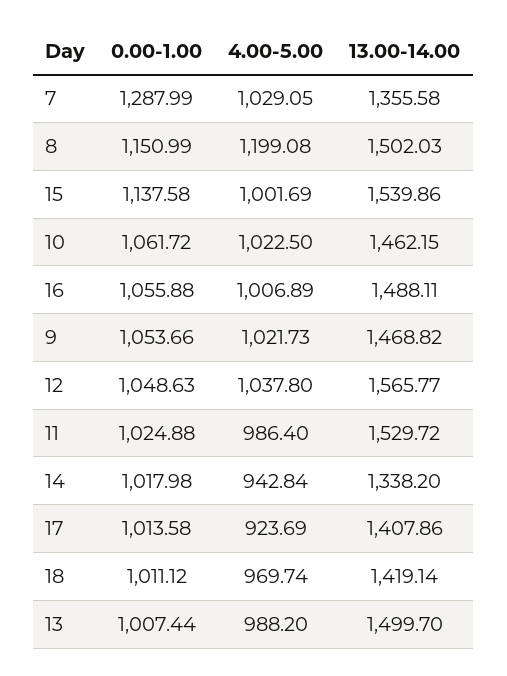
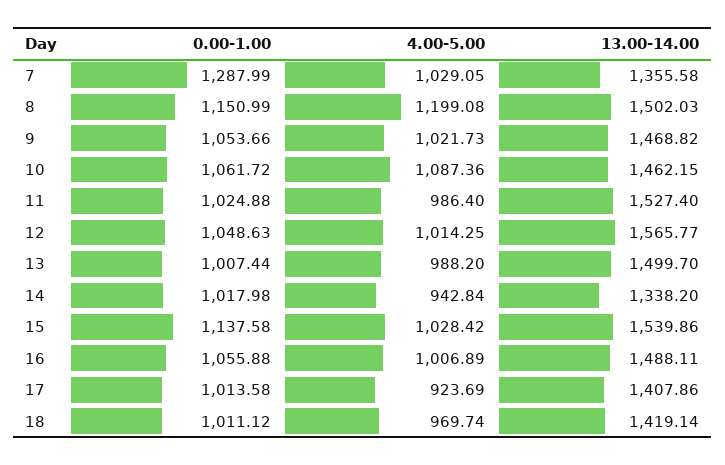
4.00-5.00, 15: 1001.69 -> 1028.42
4.00-5.00, 10: 1022.5 -> 1087.36
4.00-5.00, 12: 1037.8 -> 1014.25
13.00-14.00, 11: 1529.72 -> 1527.4

